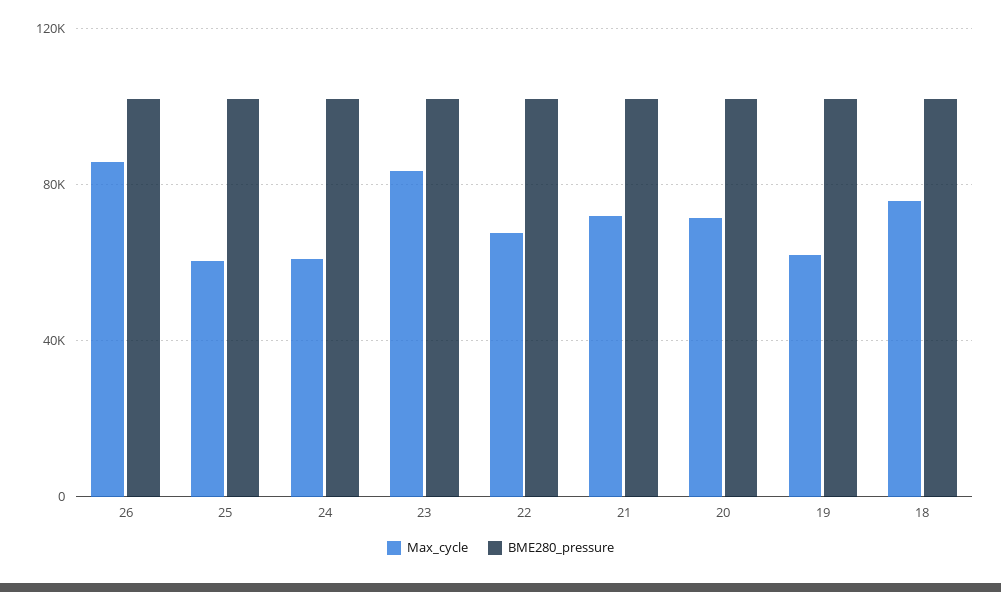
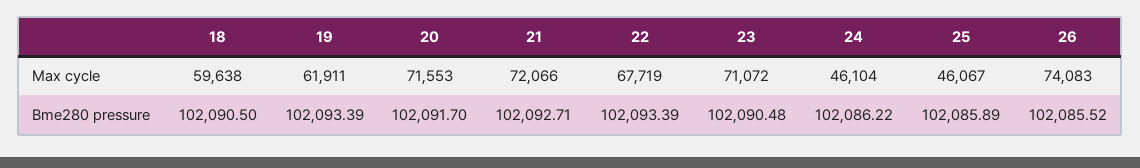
Max_cycle, 26: 85000 -> 74083
Max_cycle, 25: 60000 -> 46067
Max_cycle, 24: 60000 -> 46104
Max_cycle, 23: 85000 -> 71072
Max_cycle, 18: 75000 -> 59638

